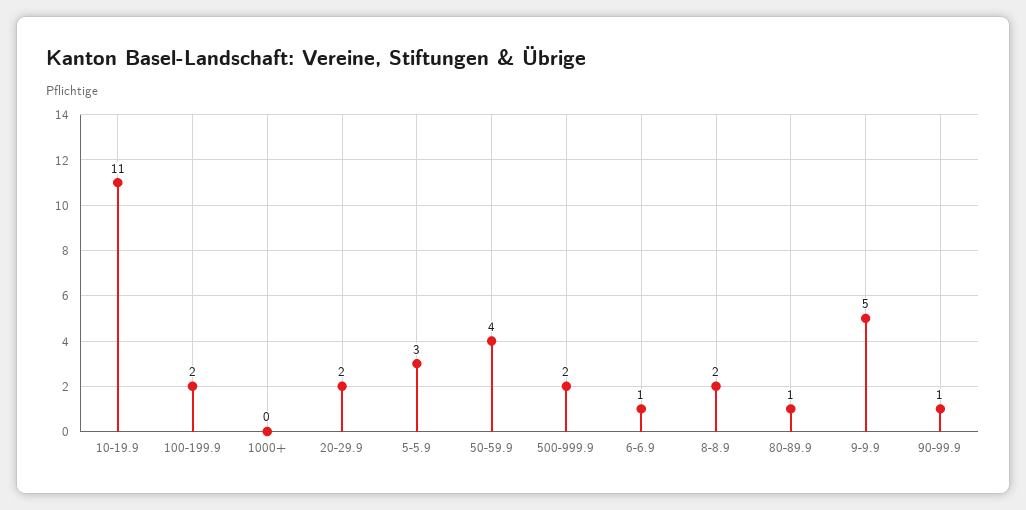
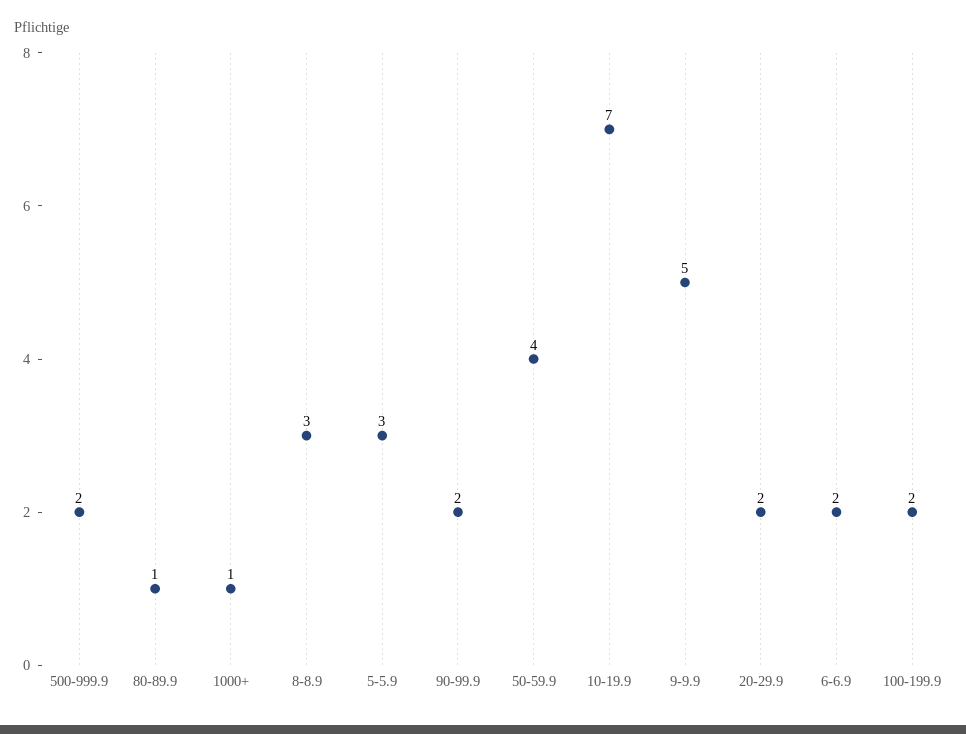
10-19.9: 11 -> 7
1000+: 0 -> 1
6-6.9: 1 -> 2
8-8.9: 2 -> 3
90-99.9: 1 -> 2

